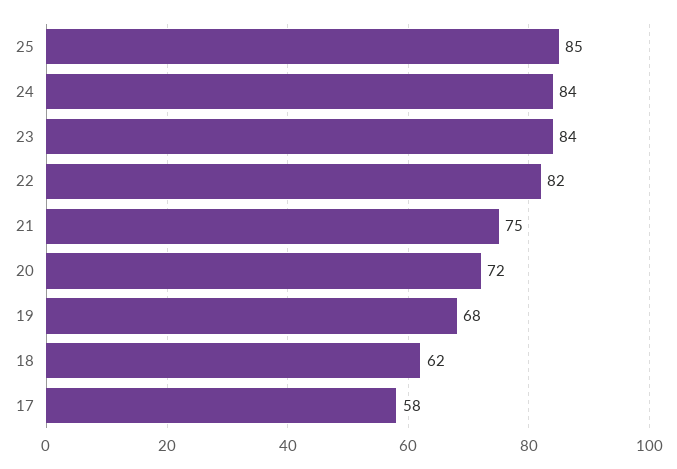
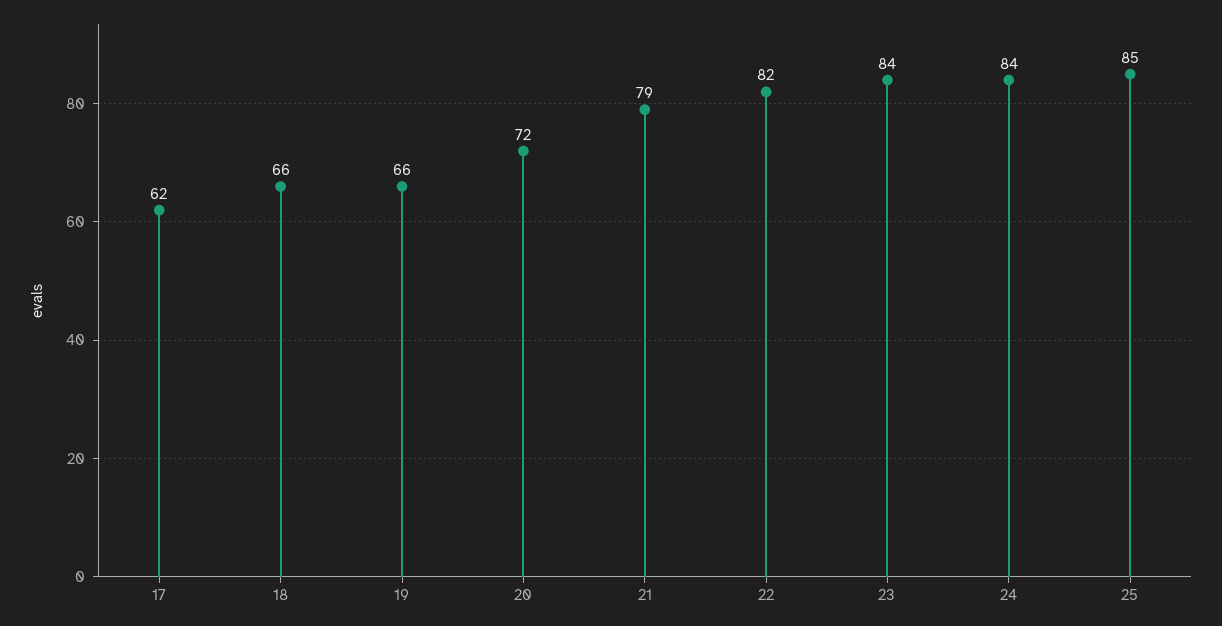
21: 75 -> 79
19: 68 -> 66
18: 62 -> 66
17: 58 -> 62

